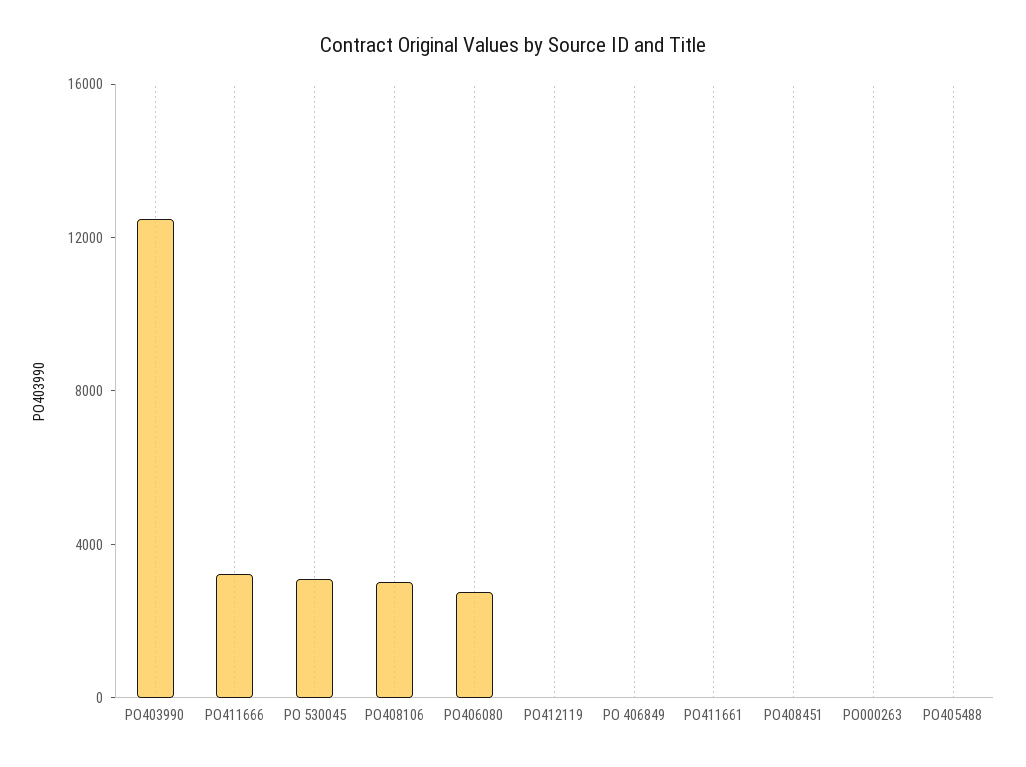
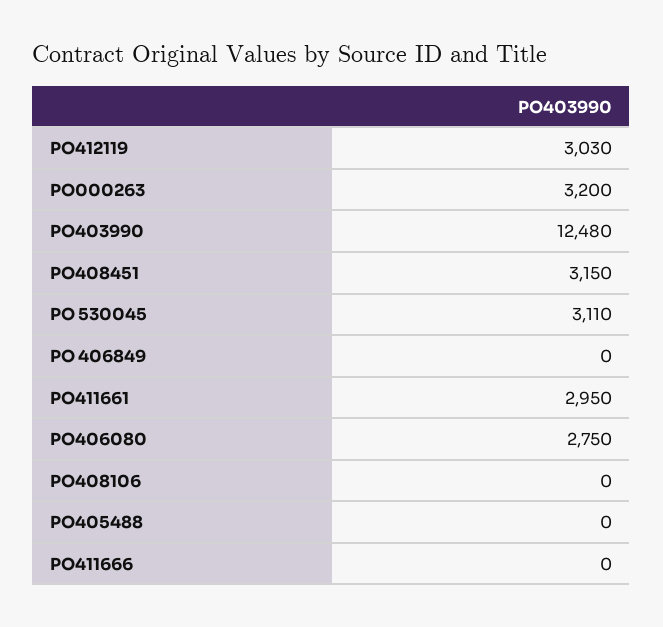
PO411666: 3000 -> 0
PO408106: 3000 -> 0
PO412119: 0 -> 3030
PO411661: 0 -> 2950
PO408451: 0 -> 3150
PO000263: 0 -> 3200

